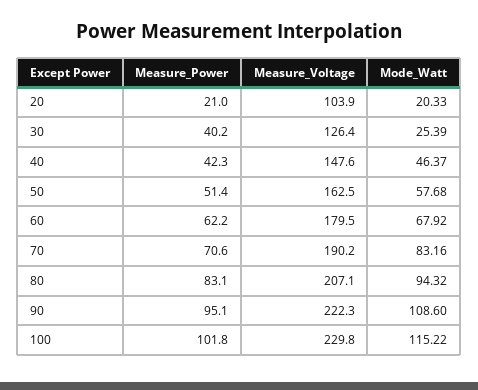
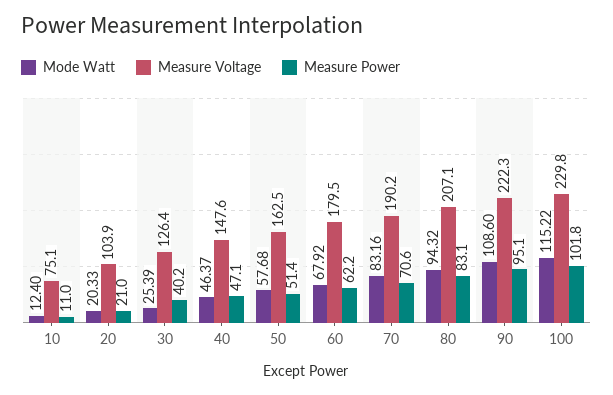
Measure_Power, 40: 42.3 -> 47.1
Mode_Watt, 10: none -> 12.4
Measure_Voltage, 10: none -> 75.1
Measure_Power, 10: none -> 11

